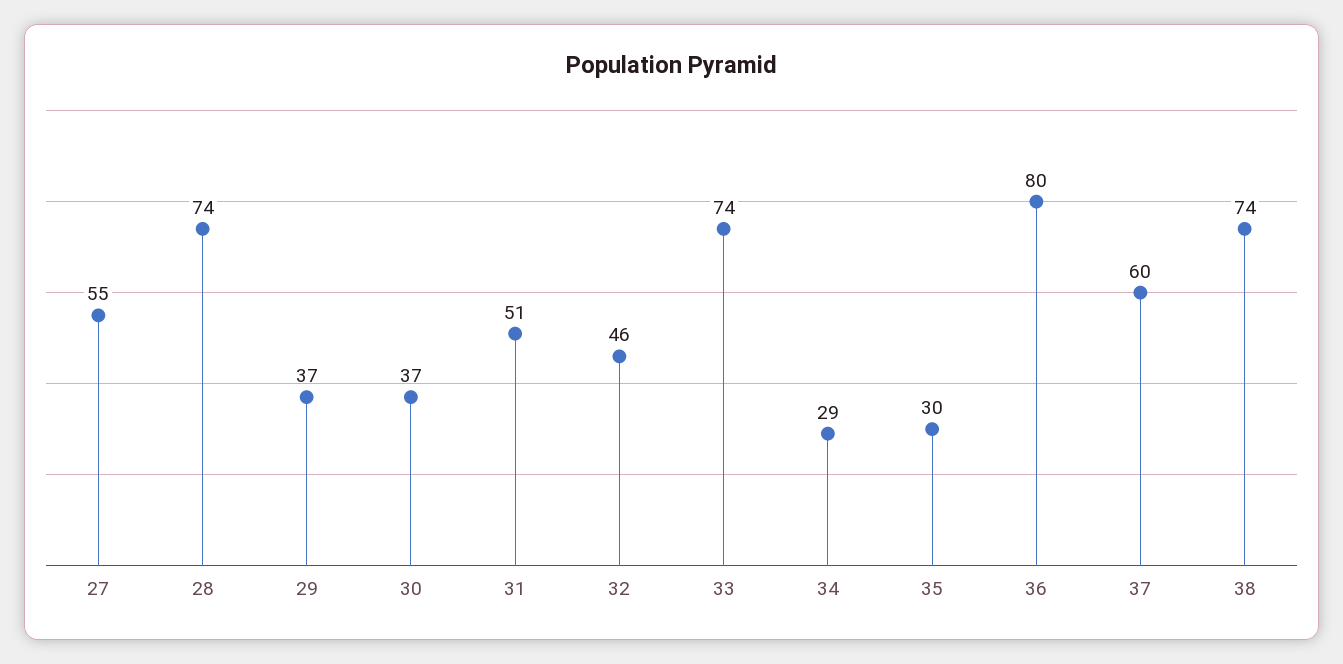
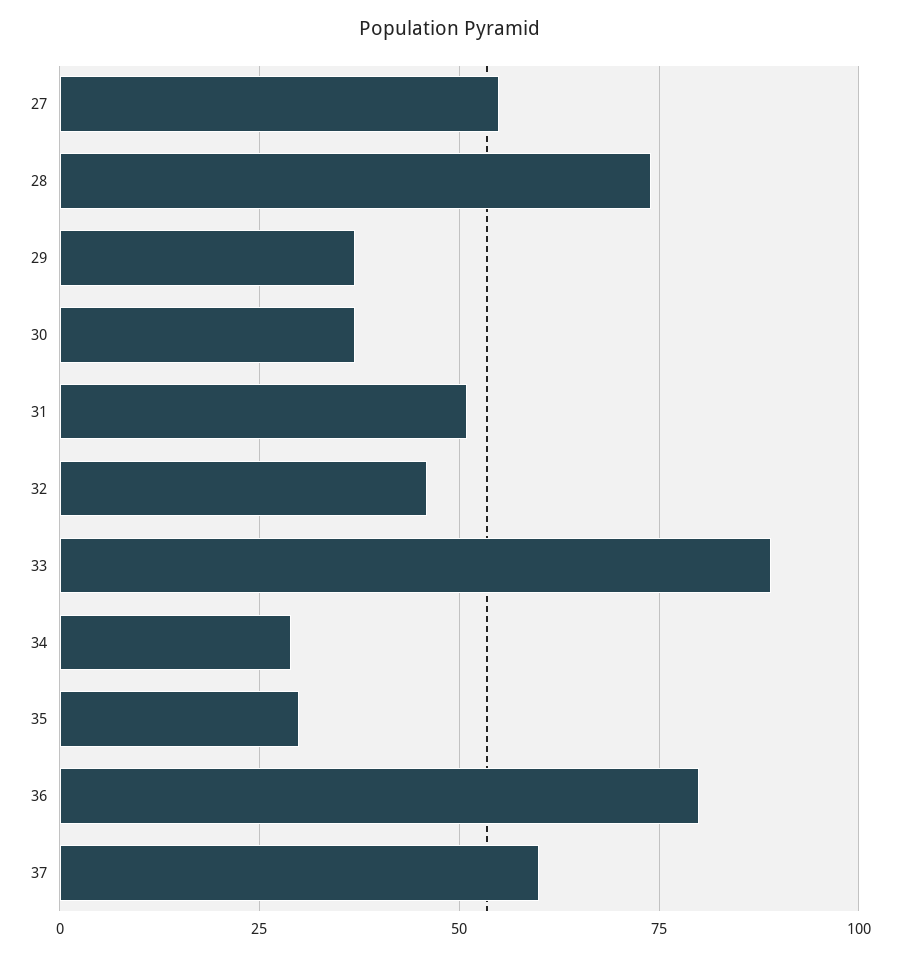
33: 74 -> 90
38: 74 -> none

